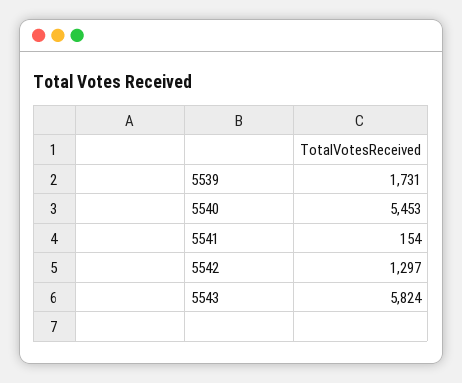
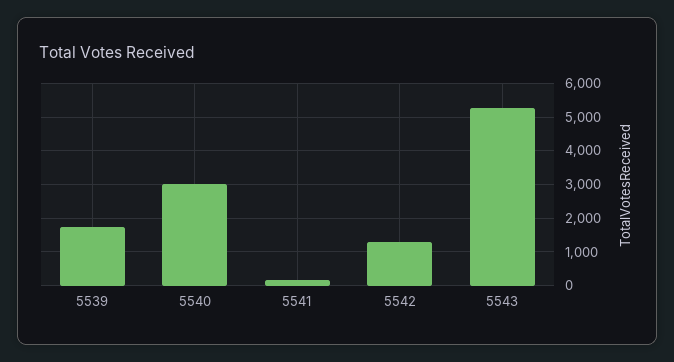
5540: 5453 -> 3000
5543: 5824 -> 5200

